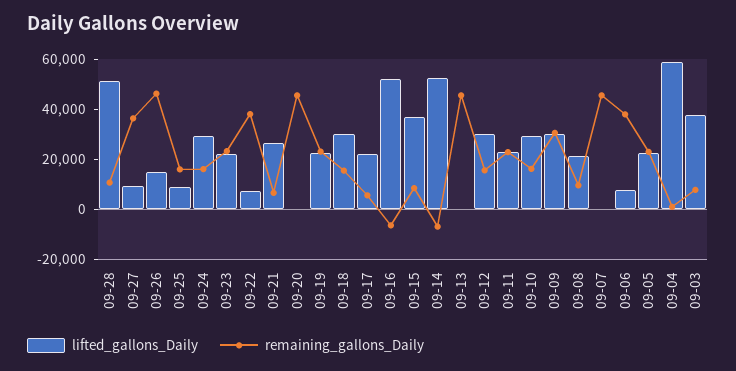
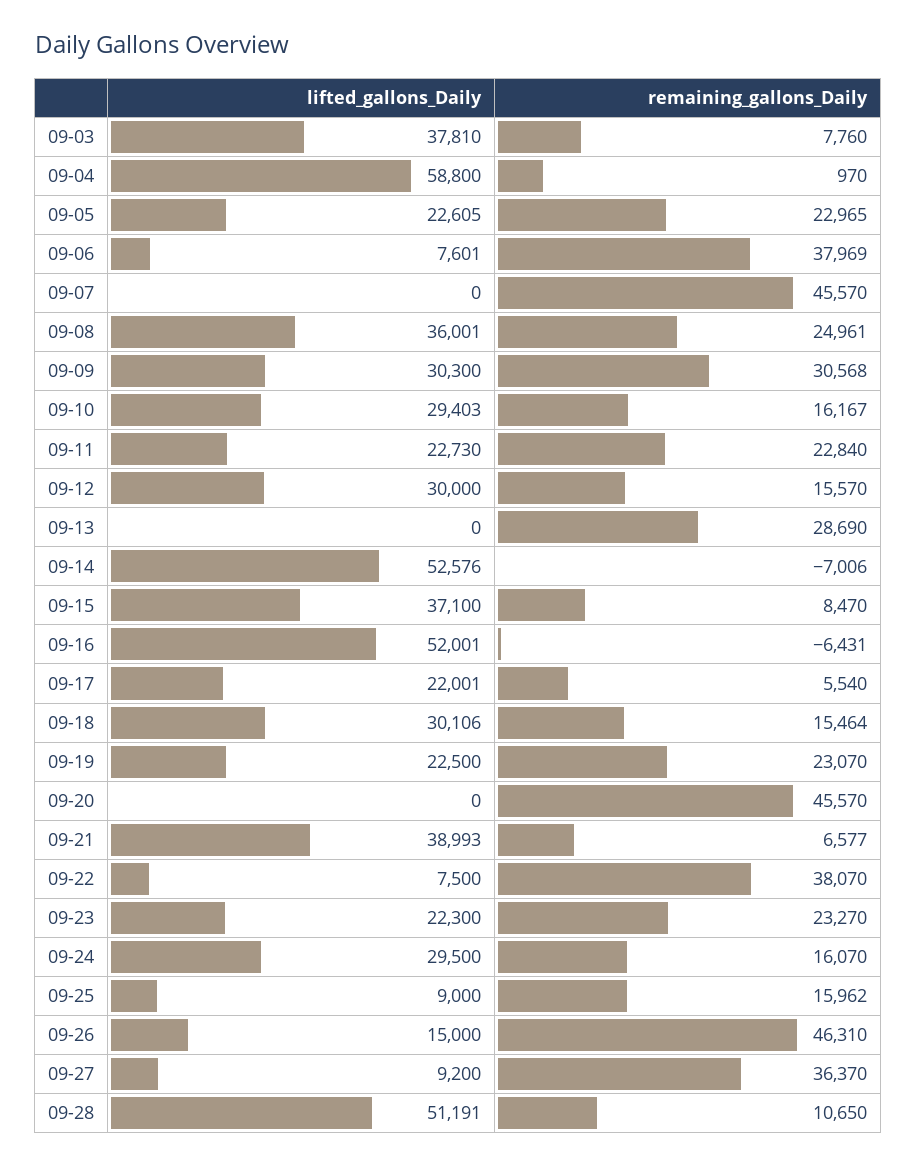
lifted_gallons_Daily, 09-21: 25000 -> 38993
remaining_gallons_Daily, 09-13: 45000 -> 28690
lifted_gallons_Daily, 09-08: 20000 -> 36001
remaining_gallons_Daily, 09-08: 10000 -> 24961

